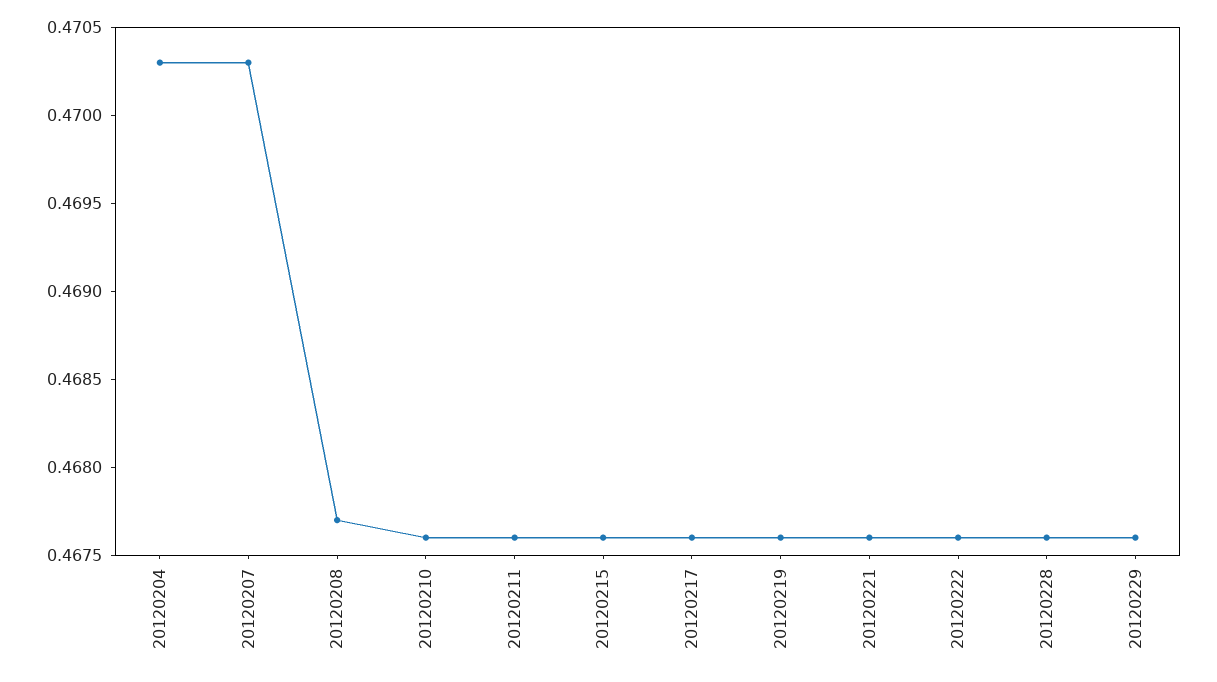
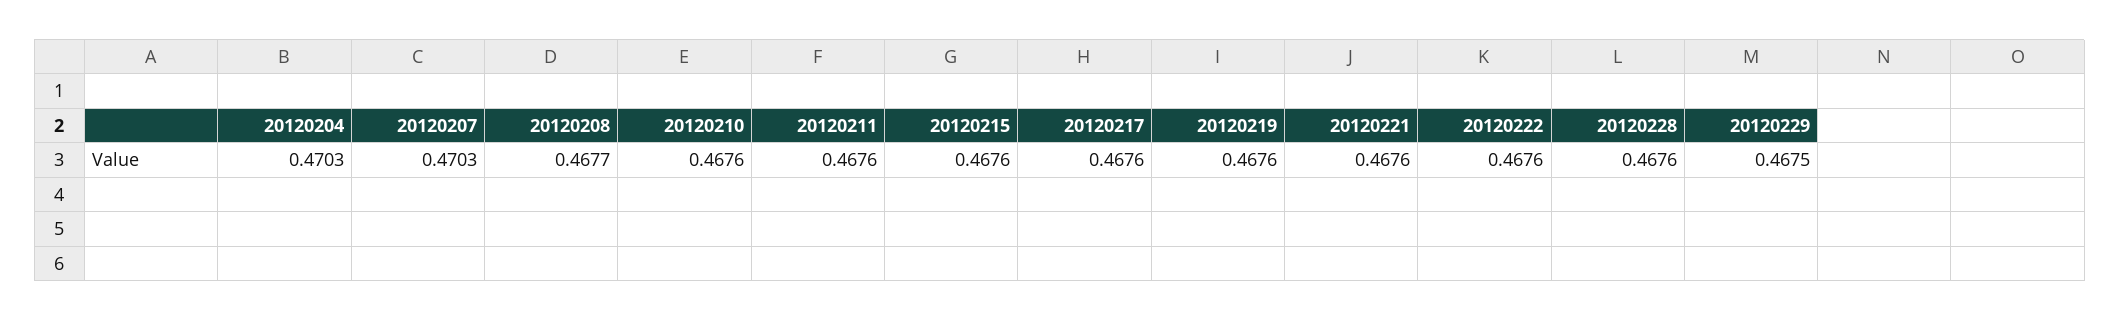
20120229: 0.4676 -> 0.4675

